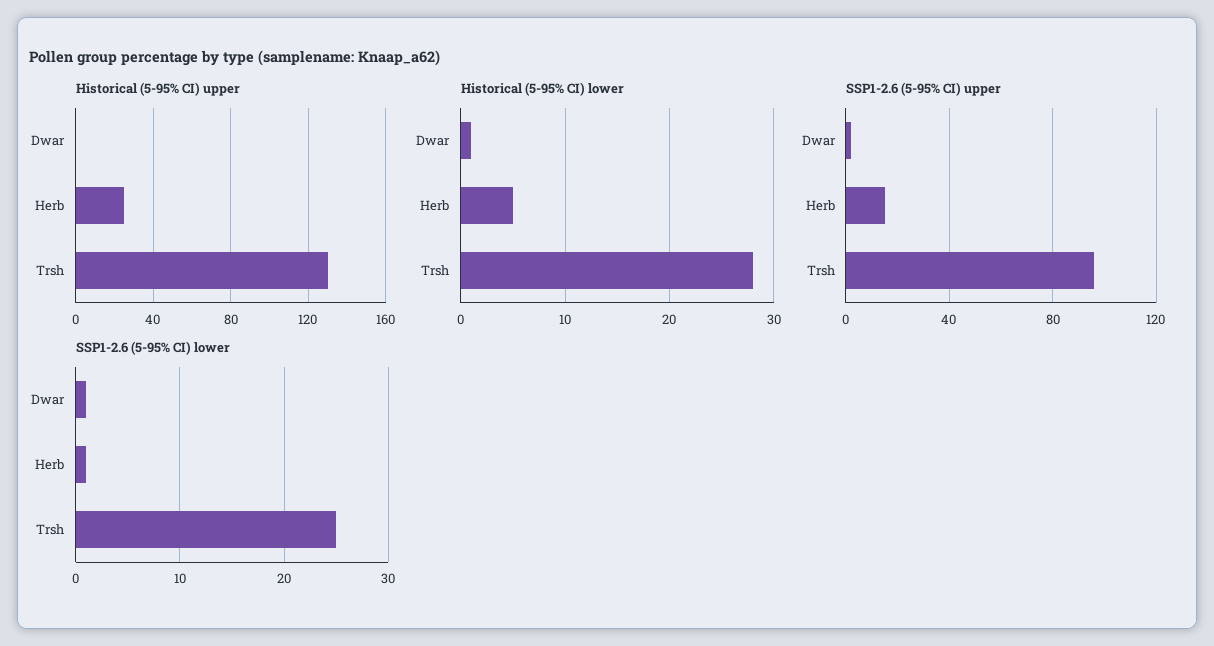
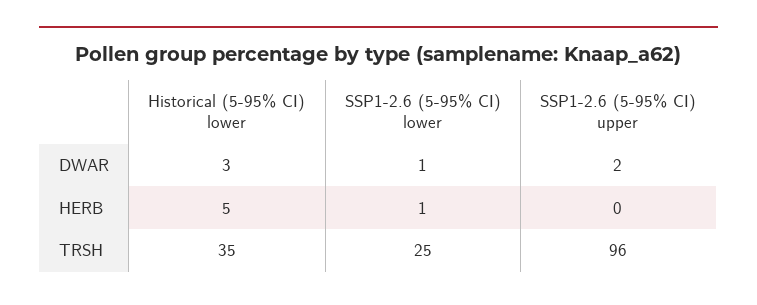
Historical (5-95% CI) upper, Dwar: 0 -> none
Historical (5-95% CI) upper, Herb: 25 -> none
Historical (5-95% CI) upper, Trsh: 130 -> none
Historical (5-95% CI) lower, Dwar: 1 -> 3
Historical (5-95% CI) lower, Trsh: 28 -> 35
SSP1-2.6 (5-95% CI) upper, Herb: 15 -> 0

